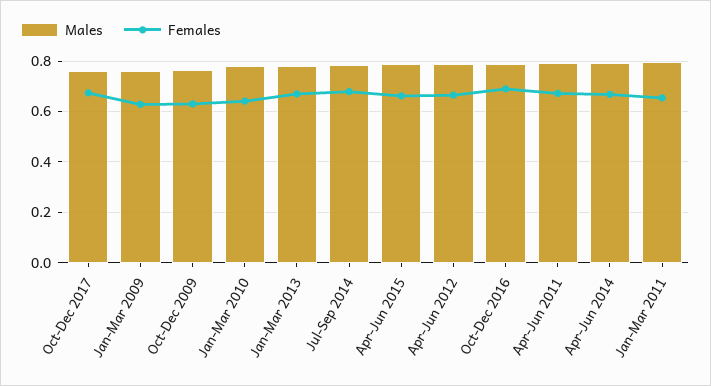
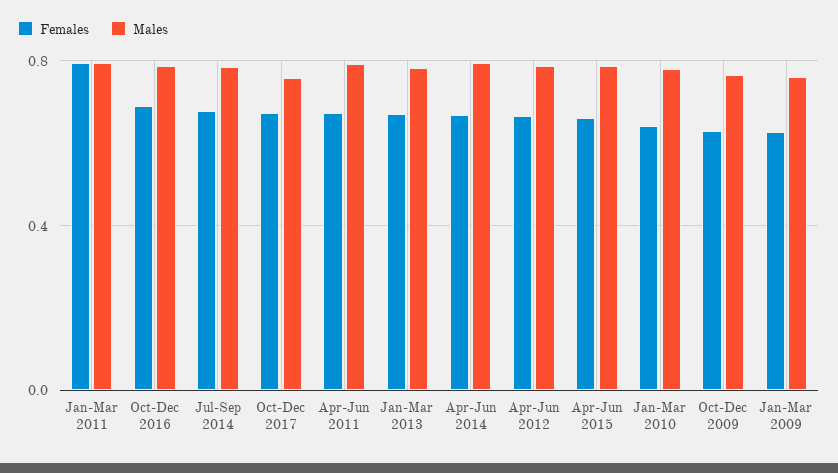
Females, Jan-Mar 2011: 0.65 -> 0.8

